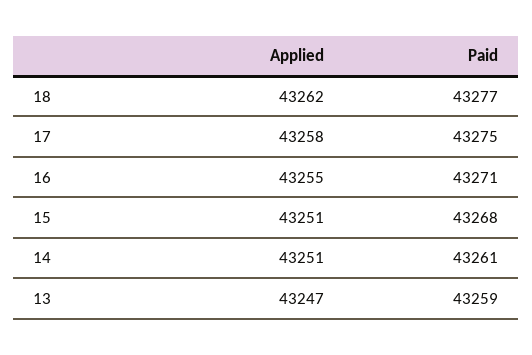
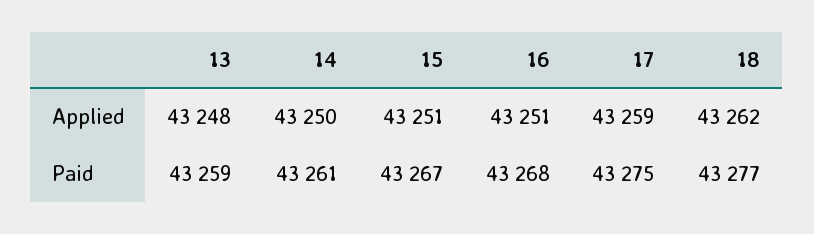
Applied, 17: 43258 -> 43259
Applied, 16: 43255 -> 43251
Paid, 16: 43271 -> 43268
Paid, 15: 43268 -> 43267
Applied, 14: 43251 -> 43250
Applied, 13: 43247 -> 43248

